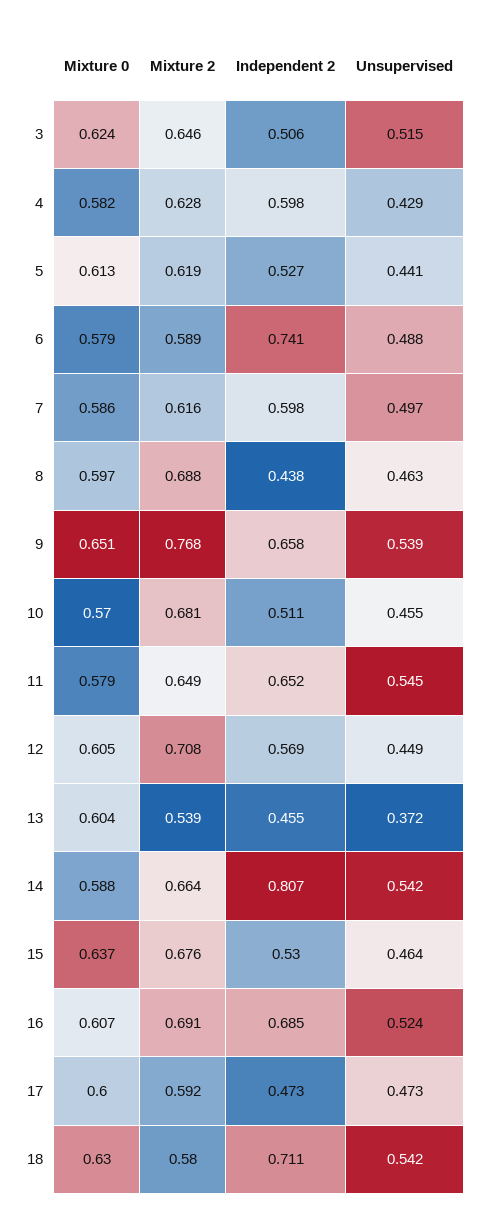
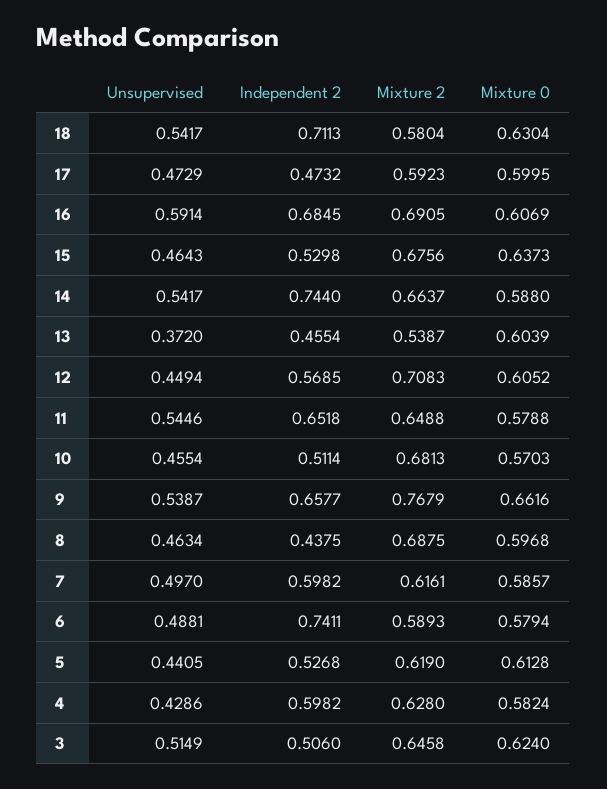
Mixture 0, 9: 0.651 -> 0.6616
Independent 2, 14: 0.807 -> 0.744
Unsupervised, 16: 0.524 -> 0.5914

